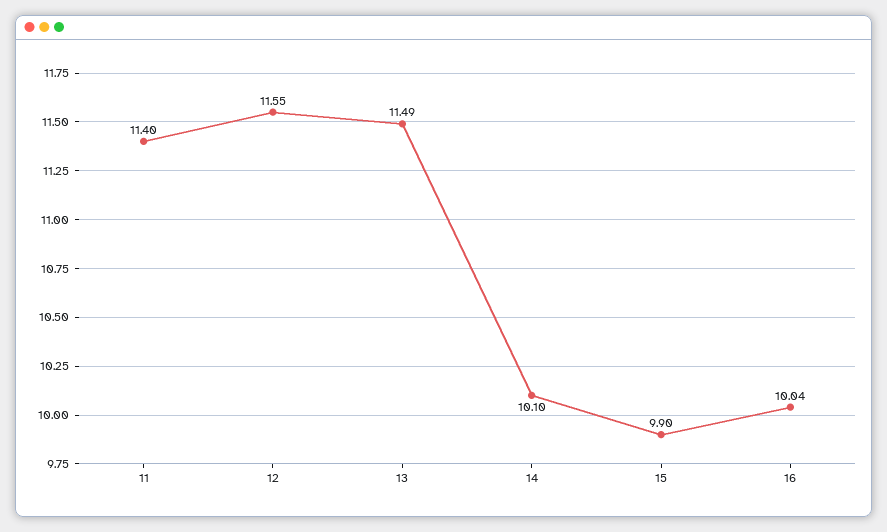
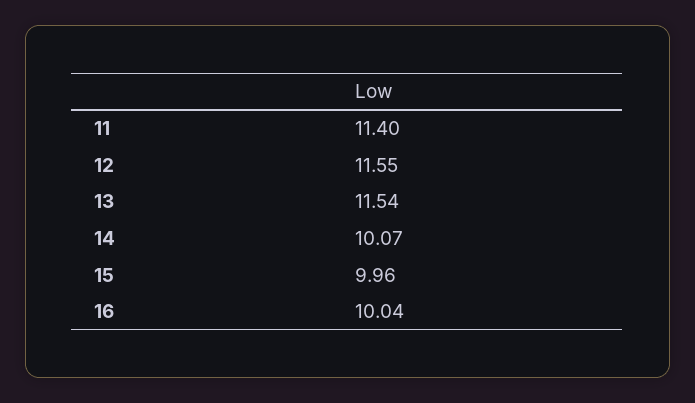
13: 11.49 -> 11.54
14: 10.1 -> 10.07
15: 9.9 -> 9.96

